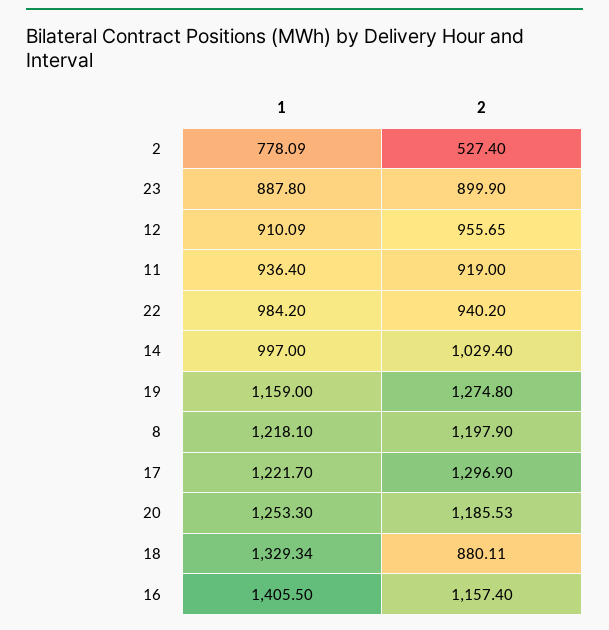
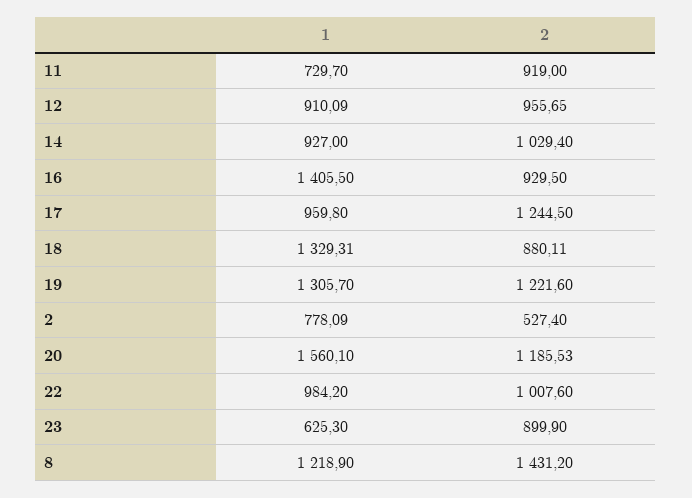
1, 23: 887.8 -> 625.3
1, 11: 936.4 -> 729.7
2, 22: 940.2 -> 1007.6
1, 14: 997 -> 927
1, 19: 1159 -> 1305.7
2, 19: 1274.8 -> 1221.6
1, 8: 1218.1 -> 1218.9
2, 8: 1197.9 -> 1431.2
1, 17: 1221.7 -> 959.8
2, 17: 1296.9 -> 1244.5
1, 20: 1253.3 -> 1560.1
1, 18: 1329.34 -> 1329.31
2, 16: 1157.4 -> 929.5

